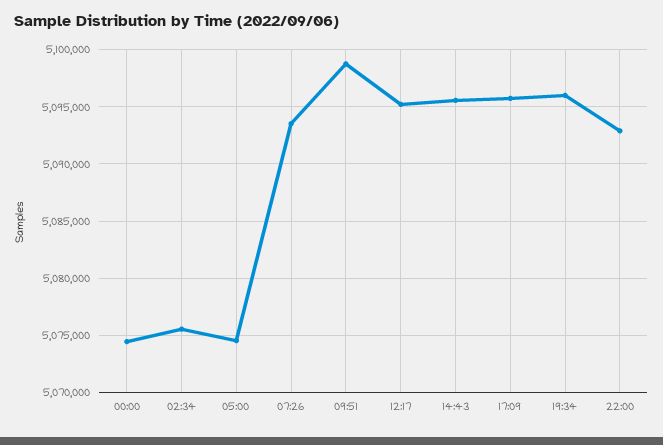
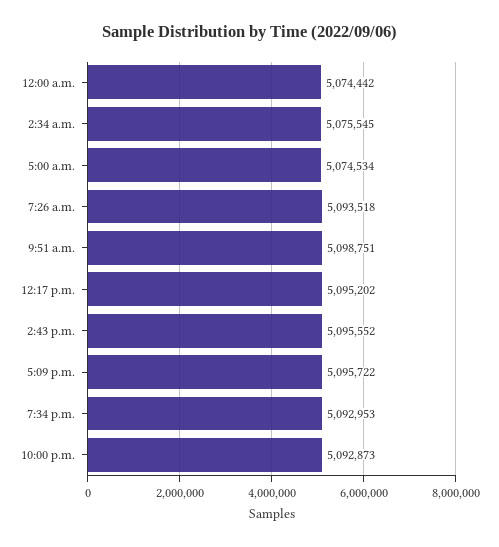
19:34: 5096000 -> 5092953

